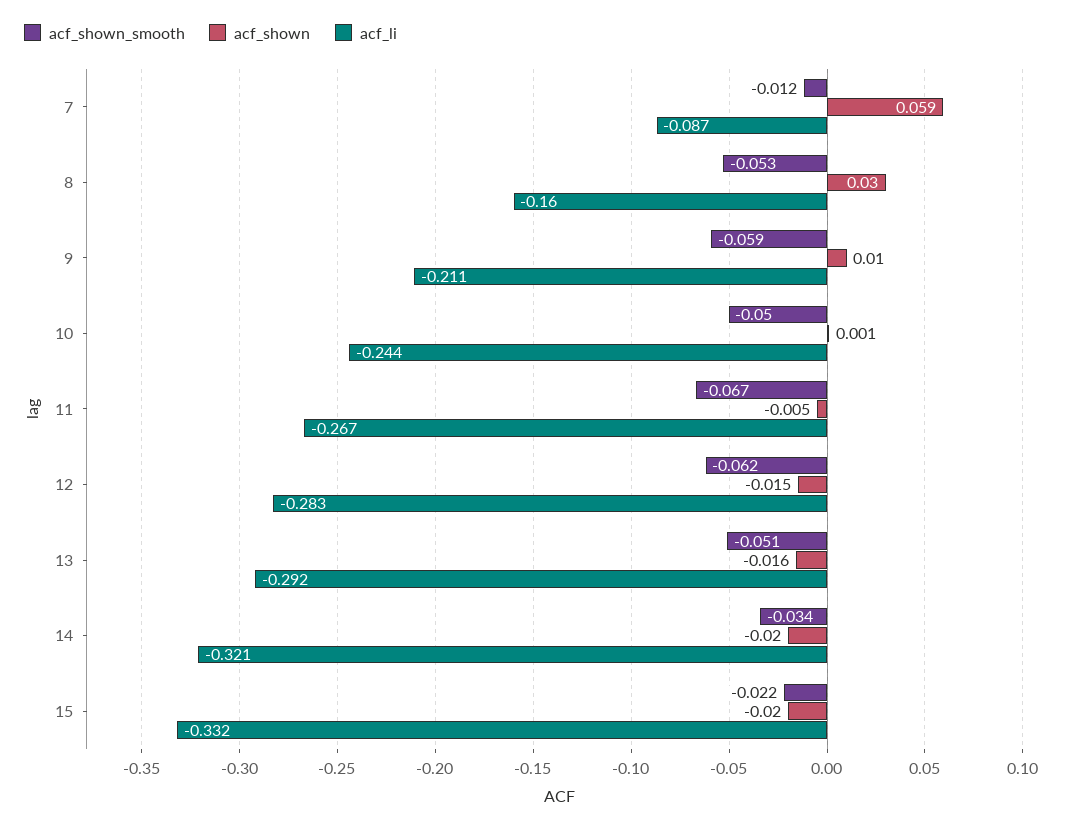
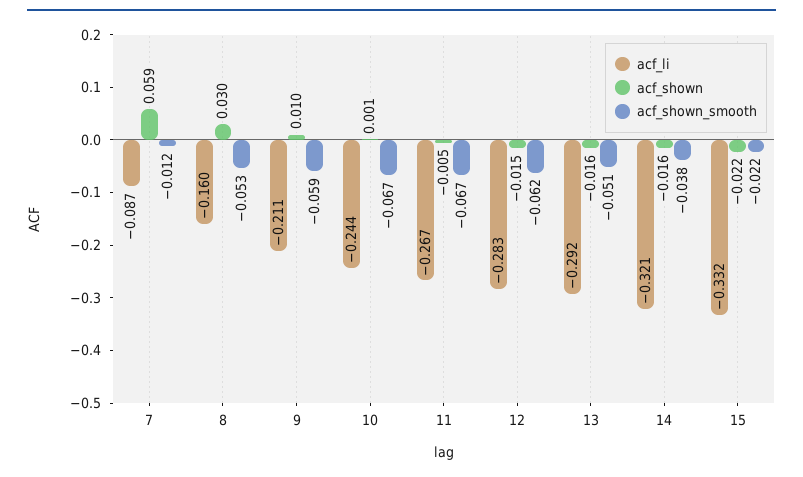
acf_shown_smooth, 10: -0.05 -> -0.067
acf_shown_smooth, 14: -0.034 -> -0.038
acf_shown, 14: -0.02 -> -0.016
acf_shown, 15: -0.02 -> -0.022

